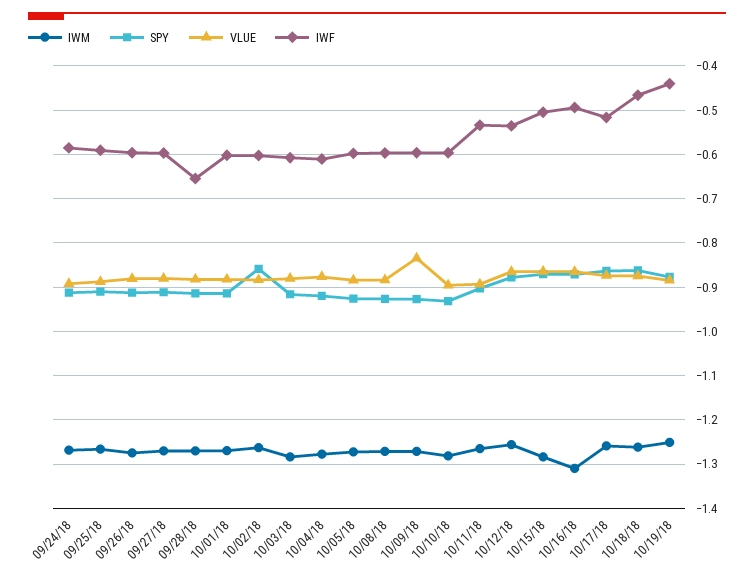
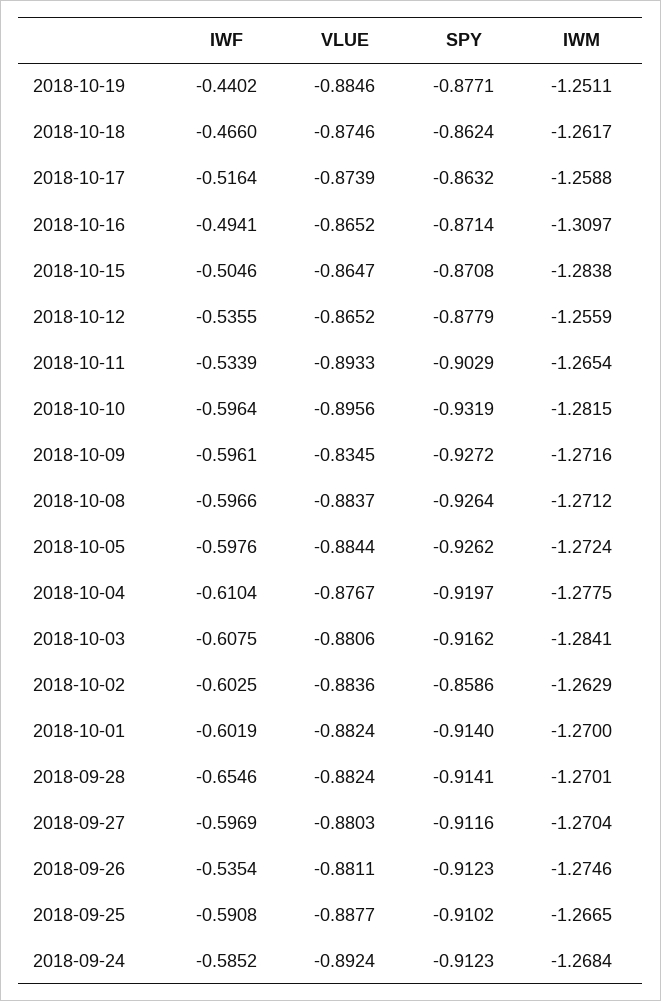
IWF, 09/26/18: -0.6 -> -0.5354

